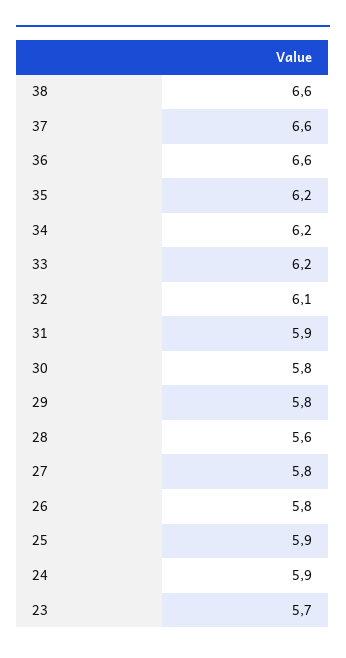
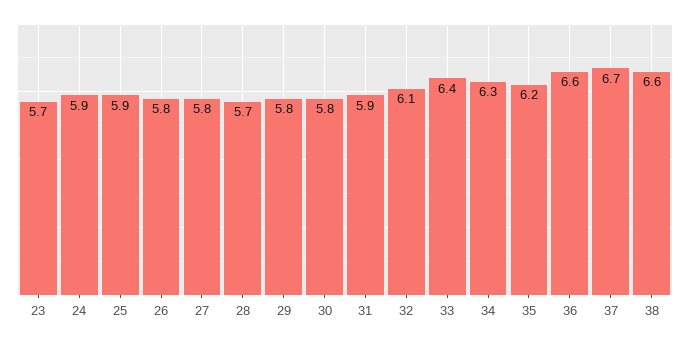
37: 6.6 -> 6.7
34: 6.2 -> 6.3
33: 6.2 -> 6.4
28: 5.6 -> 5.7

